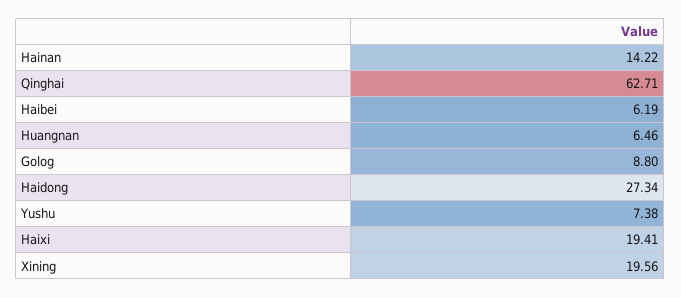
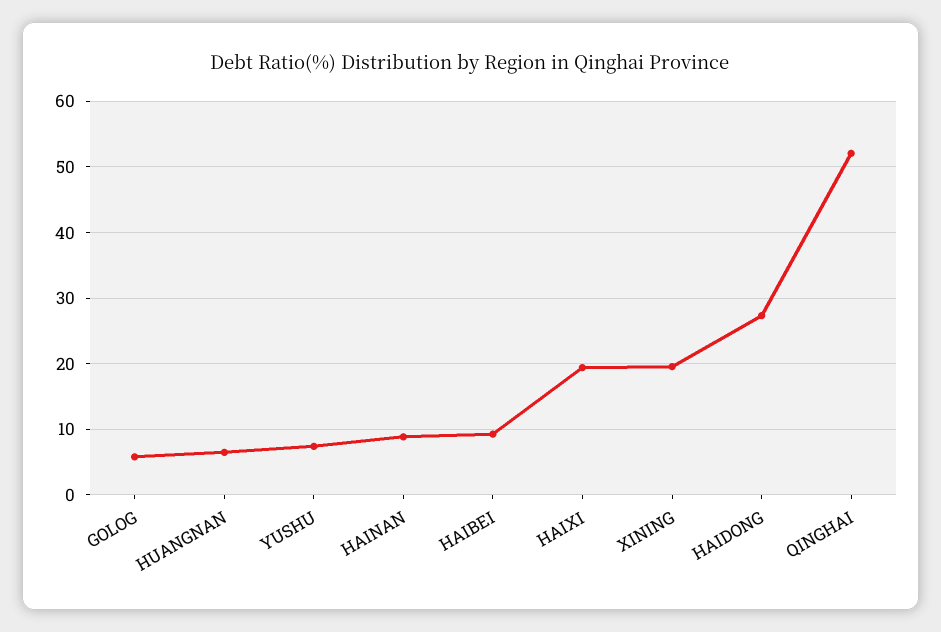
Hainan: 14.22 -> 9
Qinghai: 62.71 -> 52
Haibei: 6.19 -> 9
Golog: 8.8 -> 6

